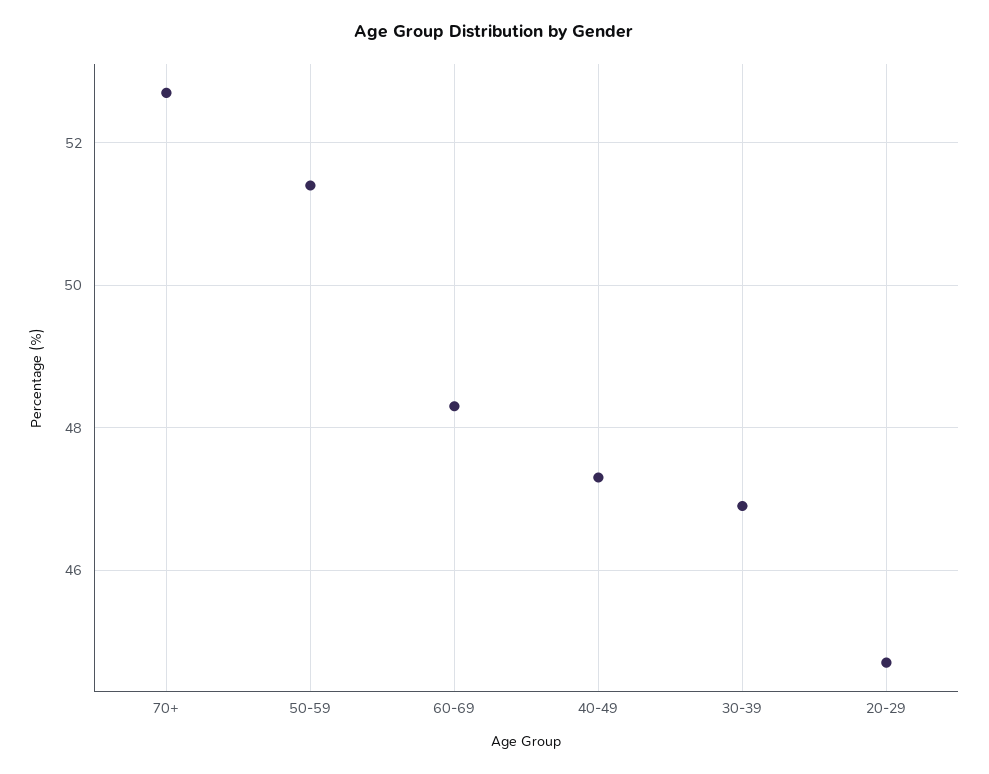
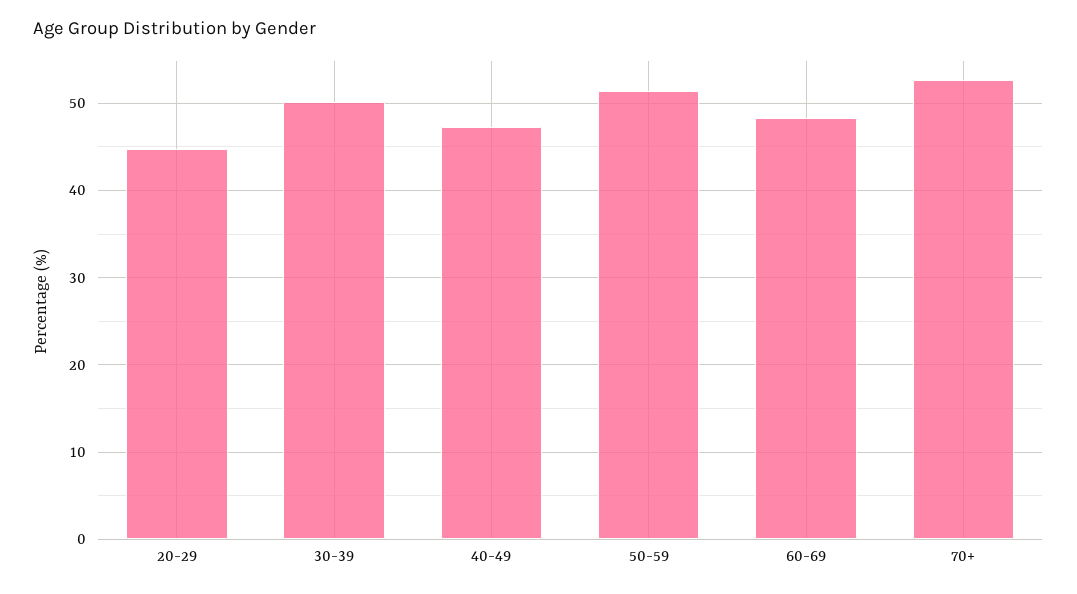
30-39: 47 -> 50

